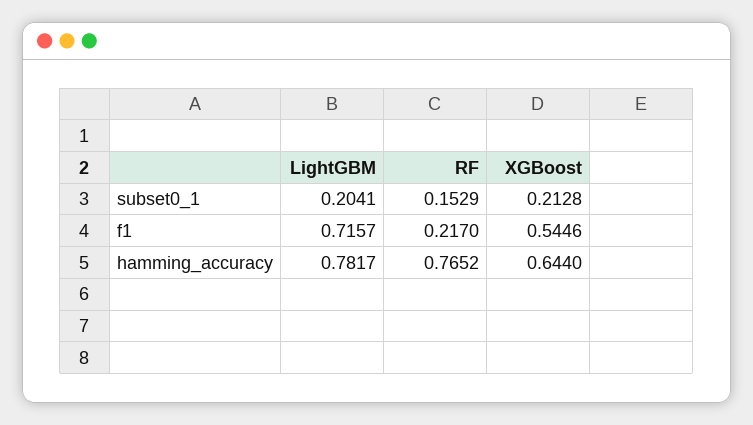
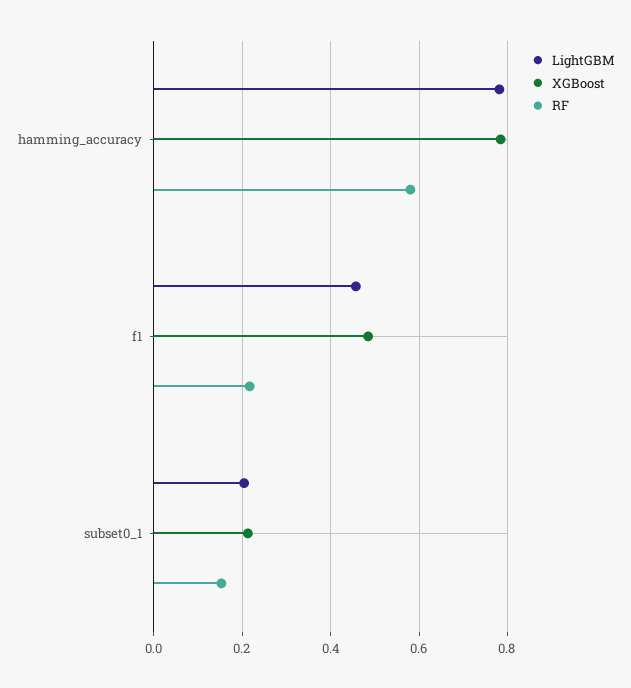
LightGBM, f1: 0.7157 -> 0.46
XGBoost, f1: 0.5446 -> 0.48
RF, hamming_accuracy: 0.7652 -> 0.58
XGBoost, hamming_accuracy: 0.644 -> 0.78

